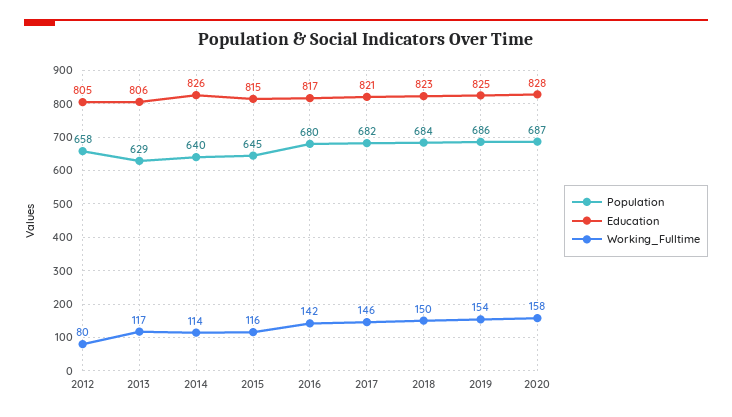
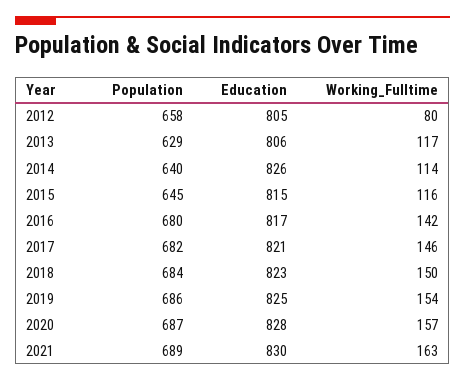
Working_Fulltime, 2020: 158 -> 157
Population, 2021: none -> 689
Education, 2021: none -> 830
Working_Fulltime, 2021: none -> 163

